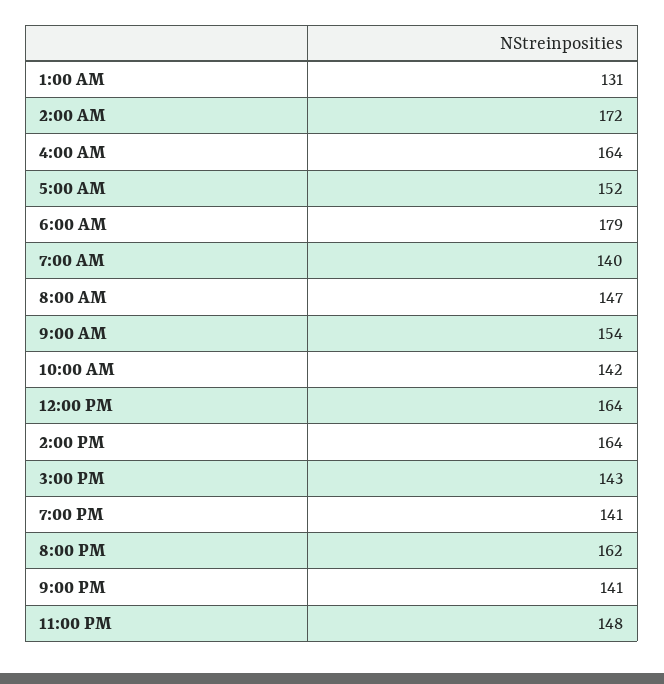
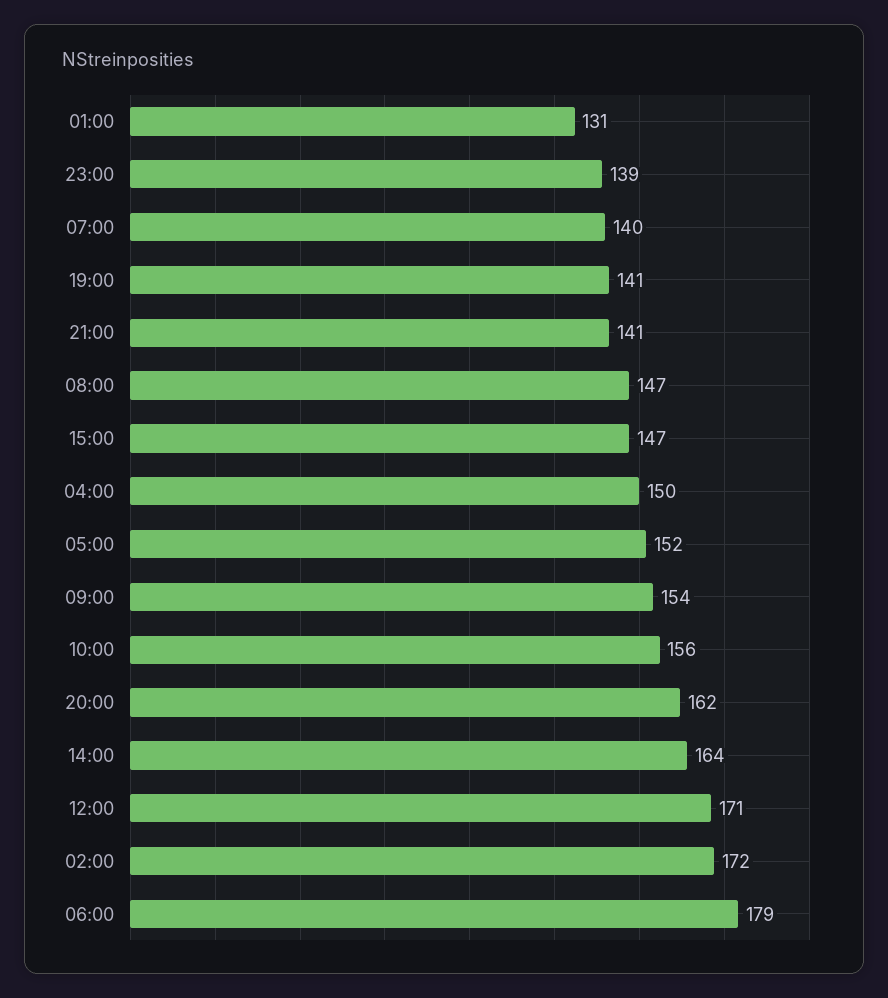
4:00 AM: 164 -> 150
10:00 AM: 142 -> 156
12:00 PM: 164 -> 171
3:00 PM: 143 -> 147
11:00 PM: 148 -> 139

